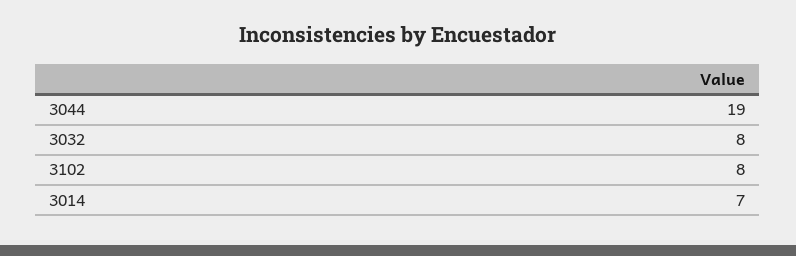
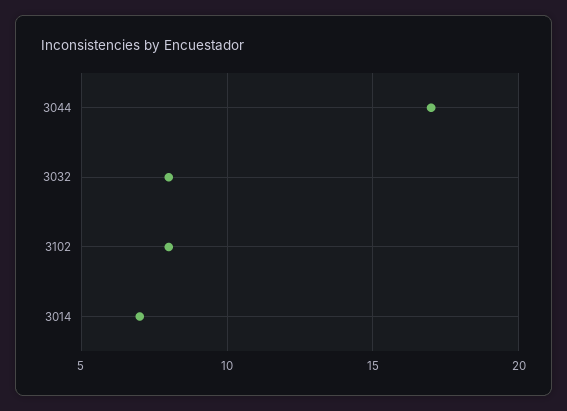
3044: 19 -> 17

